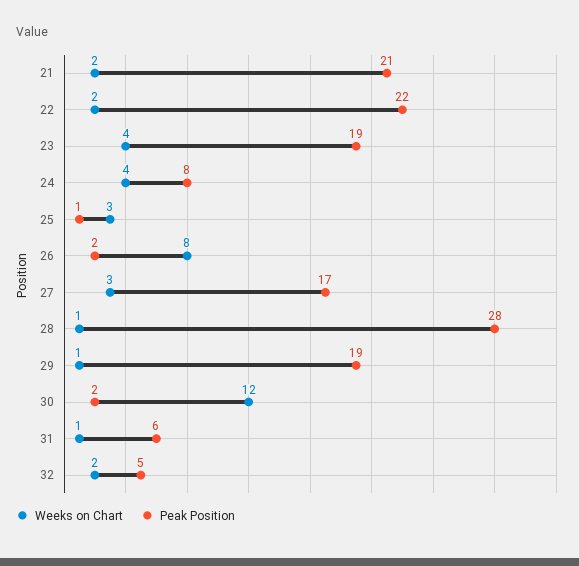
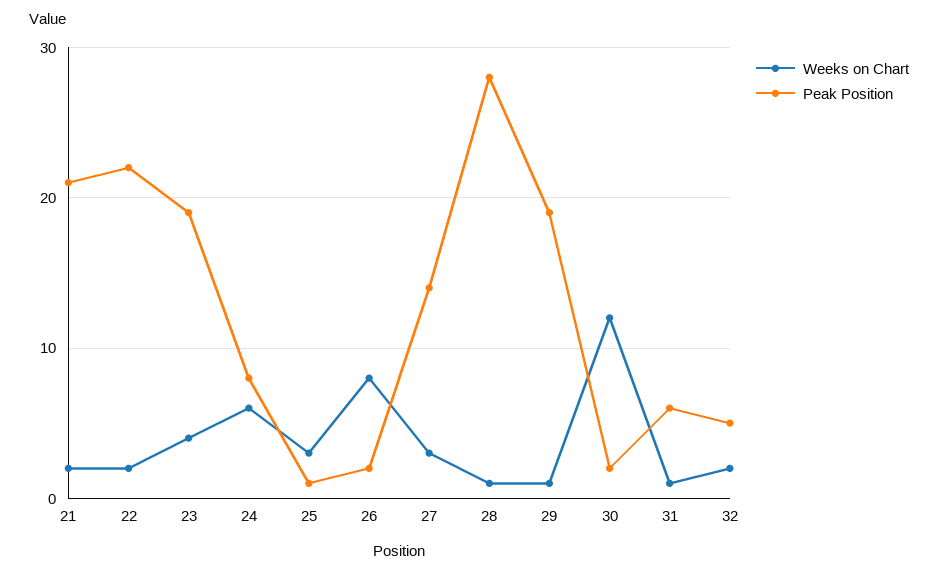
Weeks on Chart, 24: 4 -> 6
Peak Position, 27: 17 -> 14

